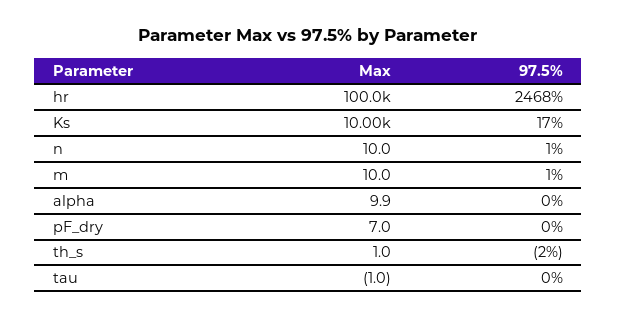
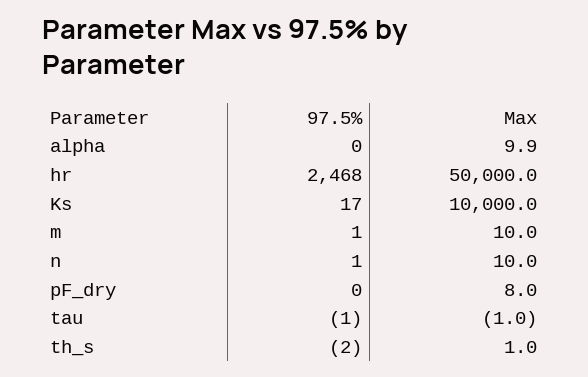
Max, hr: 100000 -> 50000
Max, pF_dry: 7 -> 8
97.5%, tau: 0 -> -1

